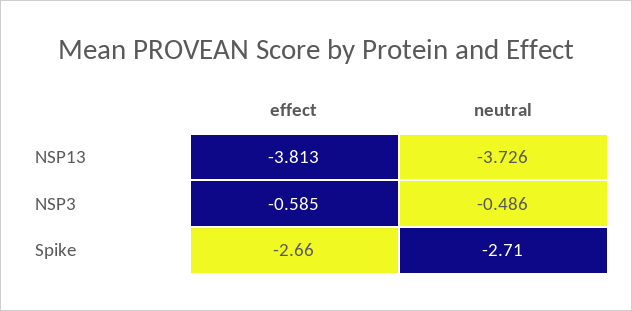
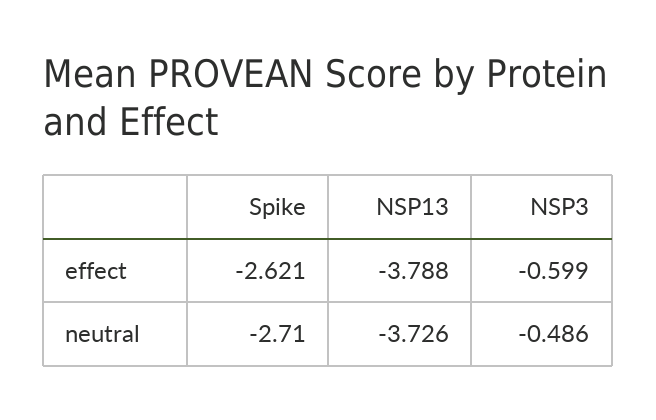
effect, NSP13: -3.813 -> -3.788
effect, NSP3: -0.585 -> -0.599
effect, Spike: -2.66 -> -2.621

